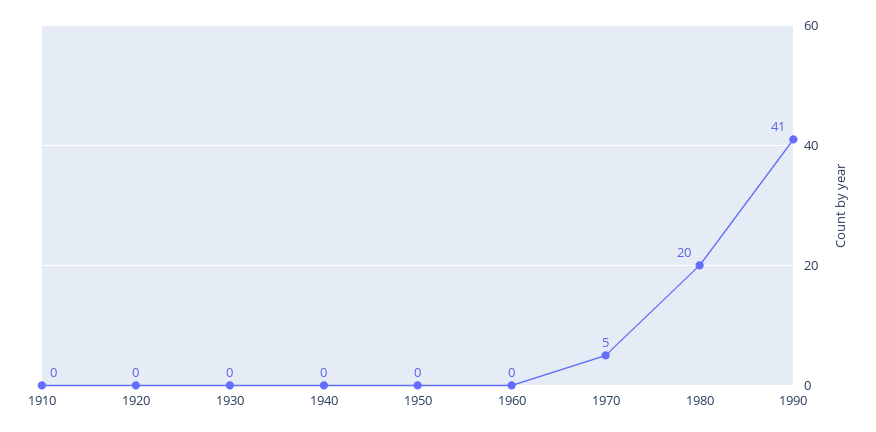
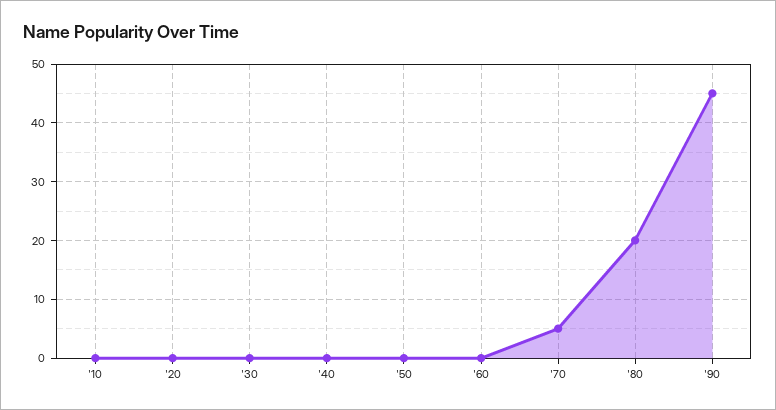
1990: 41 -> 45

